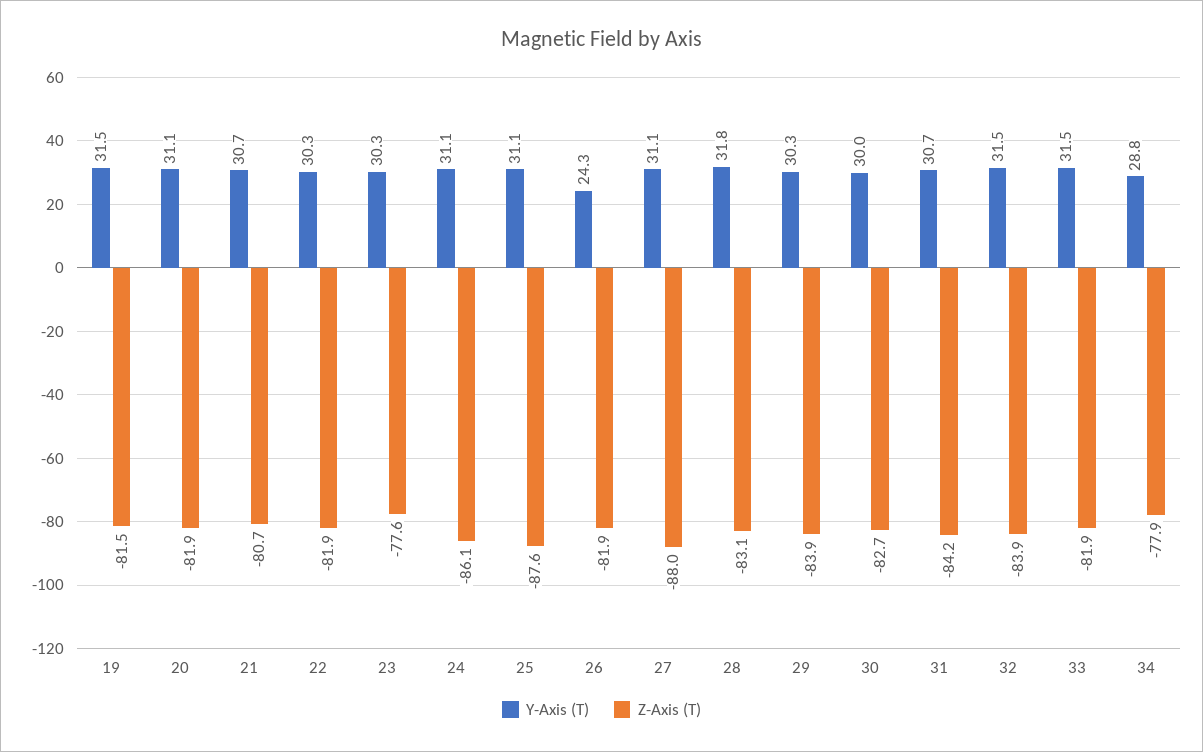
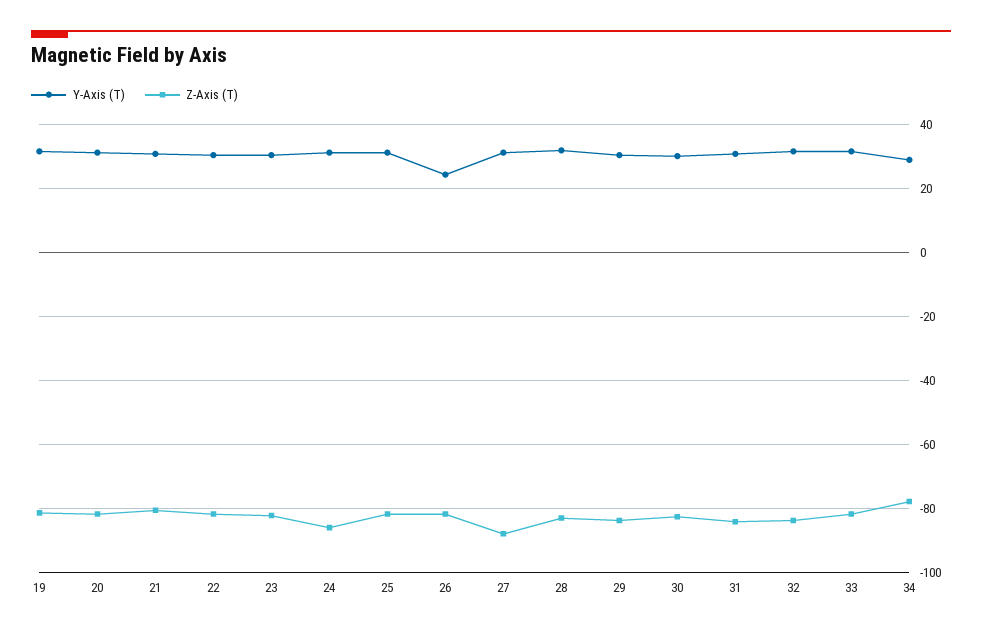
Z-Axis (T), 23: -77.6 -> -82
Z-Axis (T), 25: -87.6 -> -82

